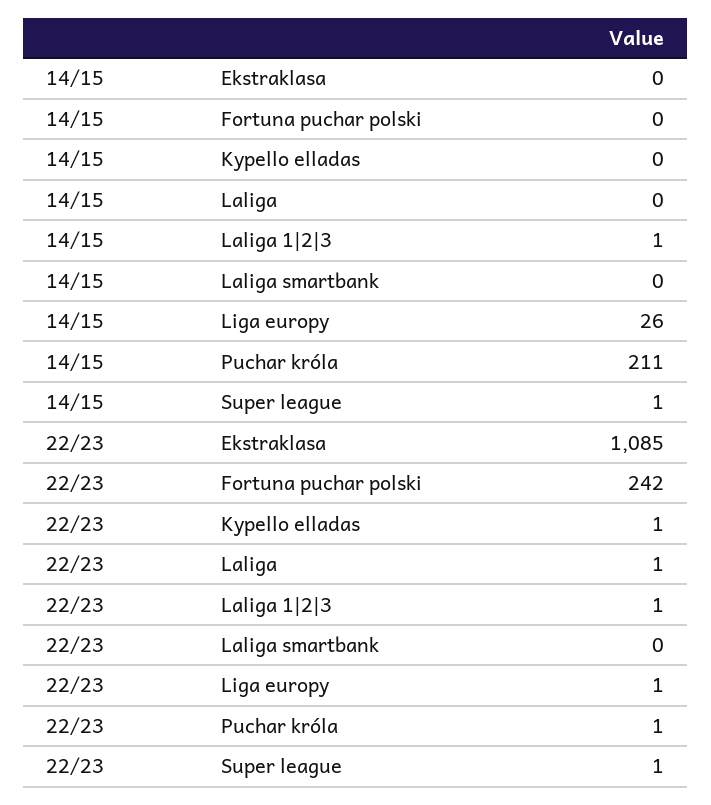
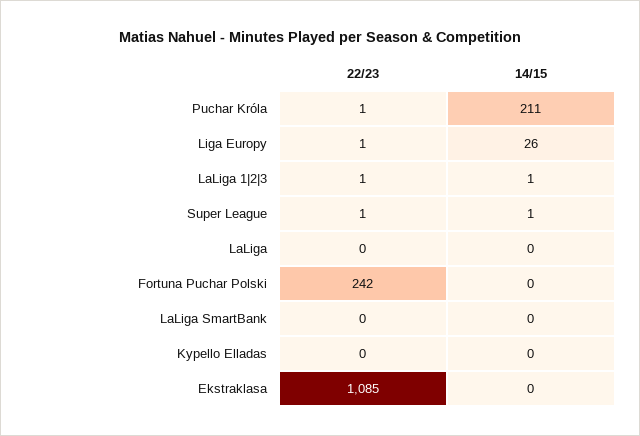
22/23, Kypello elladas: 1 -> 0
22/23, Laliga: 1 -> 0

